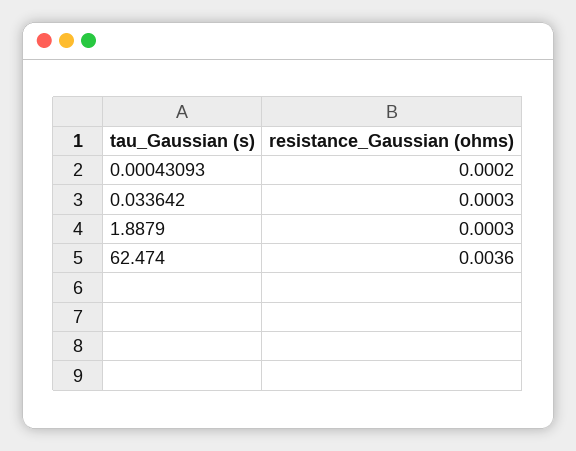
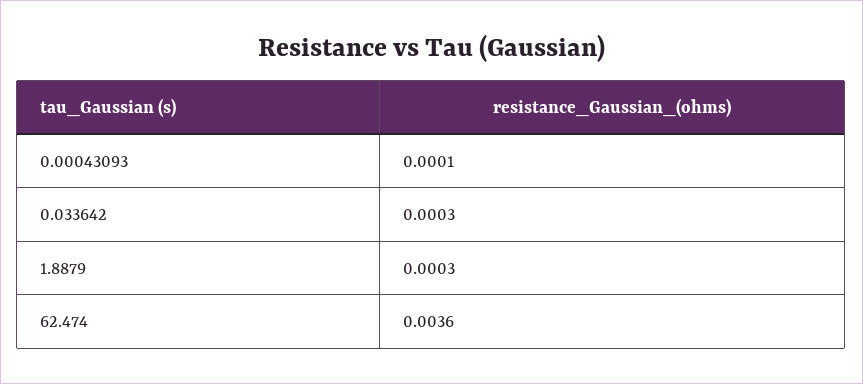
0.00043093: 0.0002 -> 0.0001

